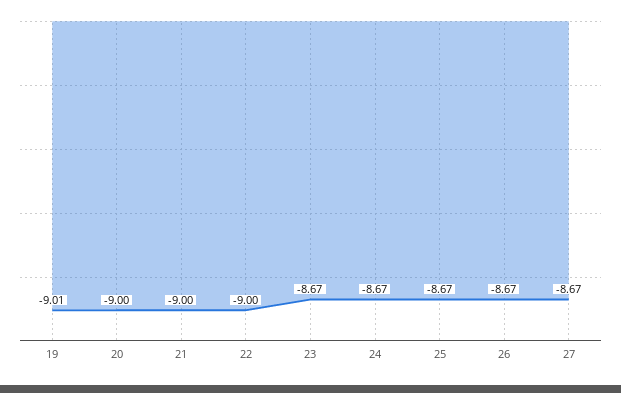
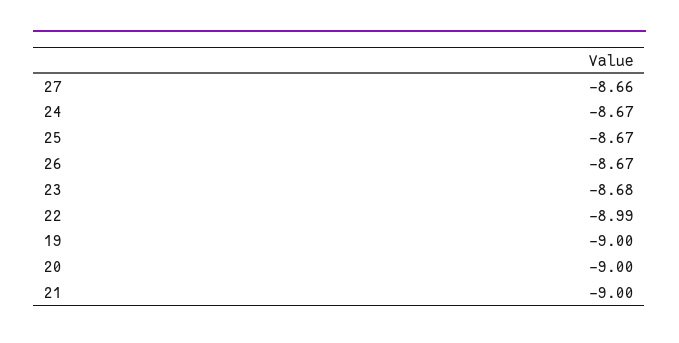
19: -9.01 -> -9
22: -9 -> -8.99
23: -8.67 -> -8.68
27: -8.67 -> -8.66

